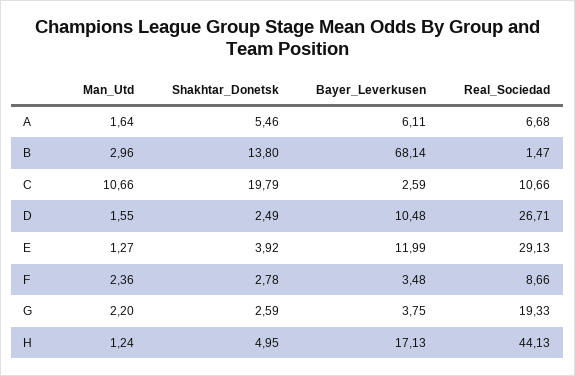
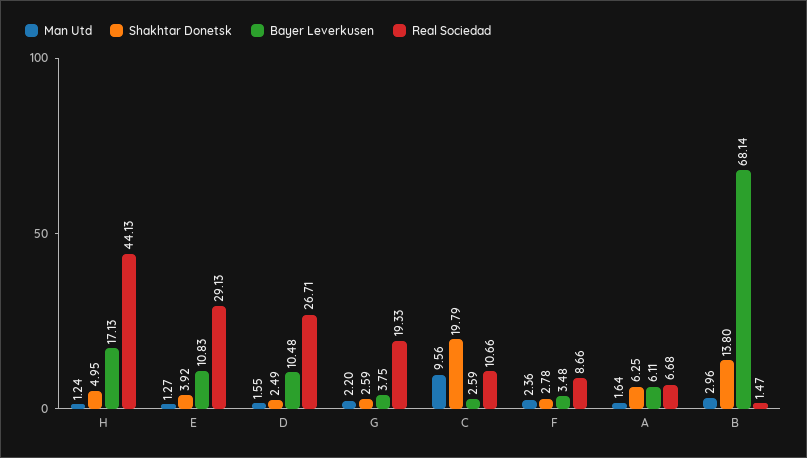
Shakhtar_Donetsk, A: 5.46 -> 6.25
Man_Utd, C: 10.66 -> 9.56
Bayer_Leverkusen, E: 11.99 -> 10.83

